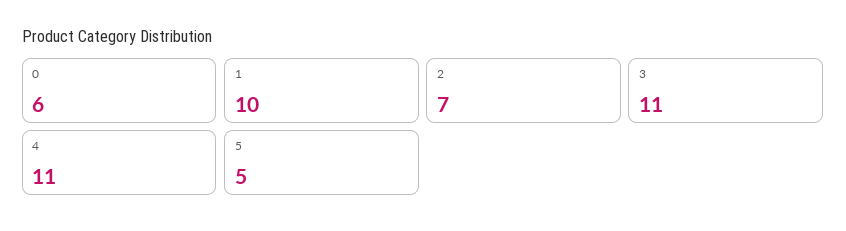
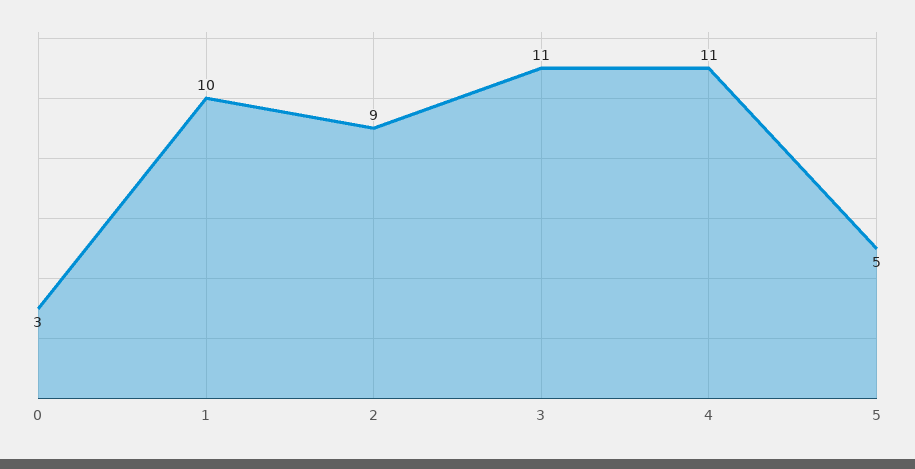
0: 6 -> 3
2: 7 -> 9

